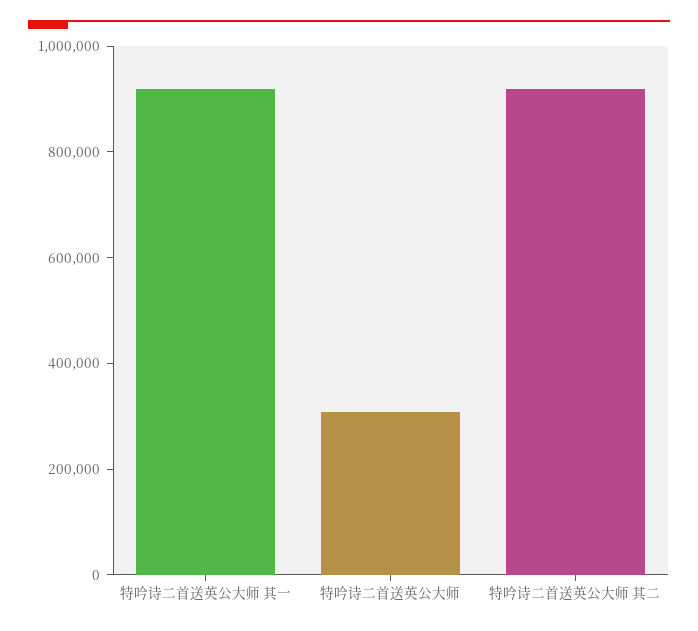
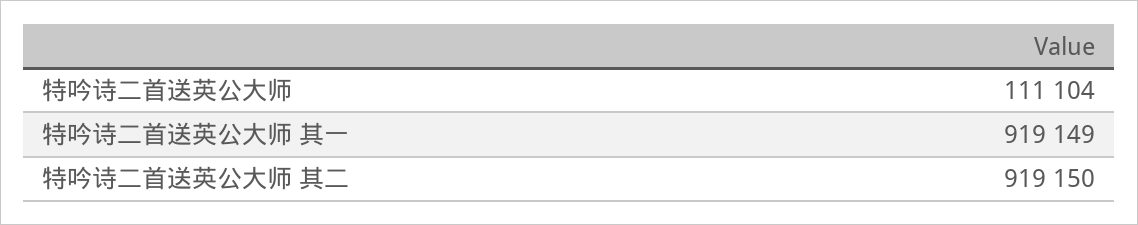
特吟诗二首送英公大师: 300000 -> 111104

